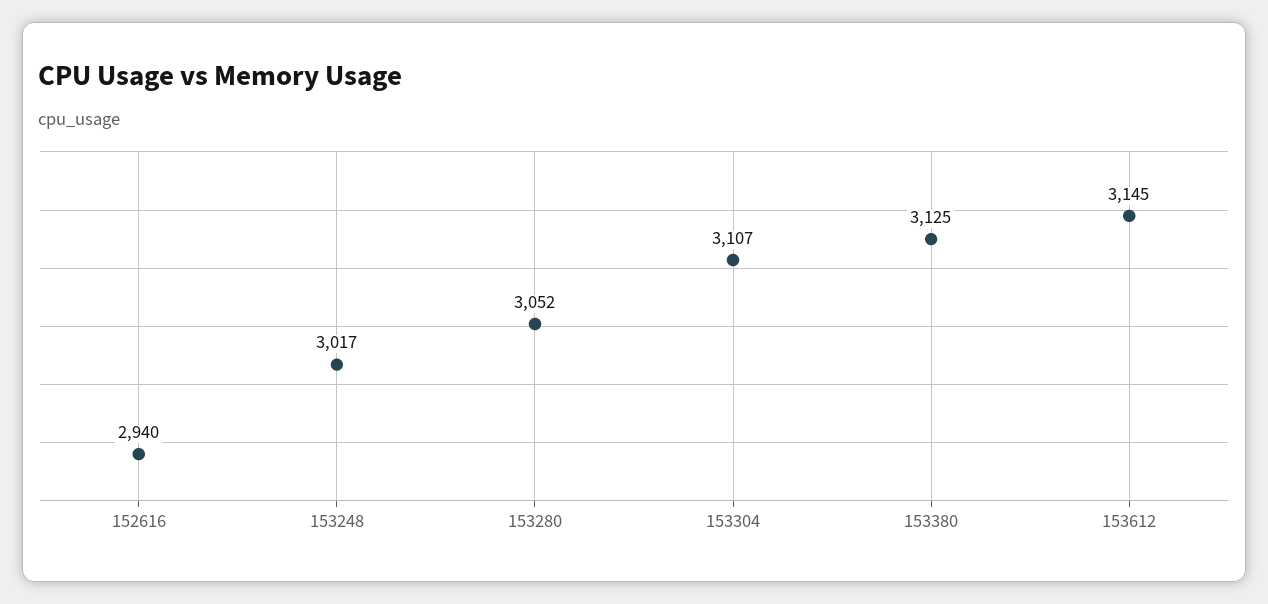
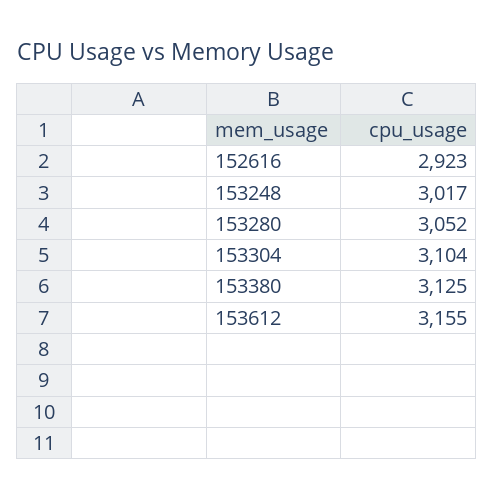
152616: 2940 -> 2923
153304: 3107 -> 3104
153612: 3145 -> 3155

